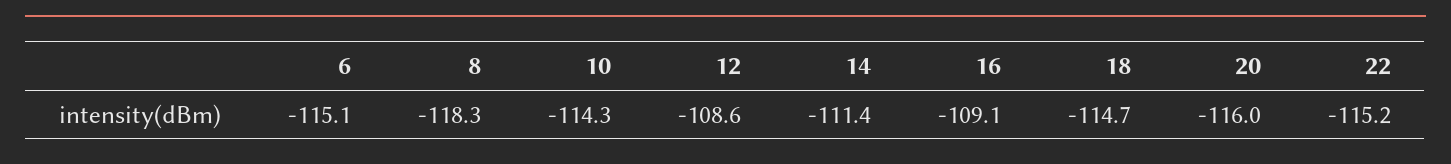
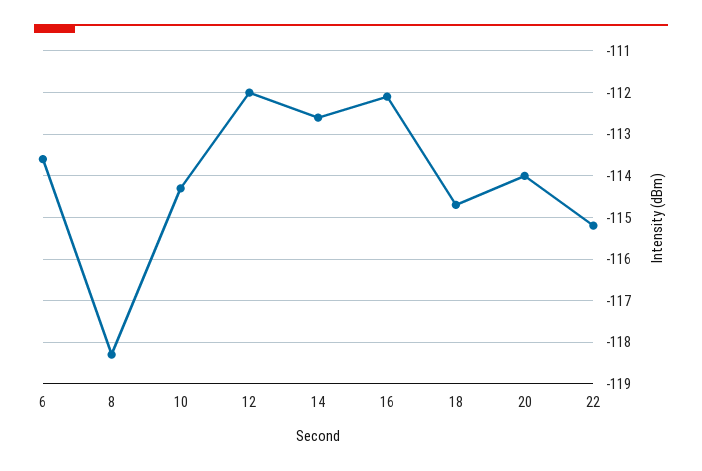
6: -115.1 -> -113.5
12: -108.6 -> -112
14: -111.4 -> -112.5
16: -109.1 -> -112
20: -116 -> -114

